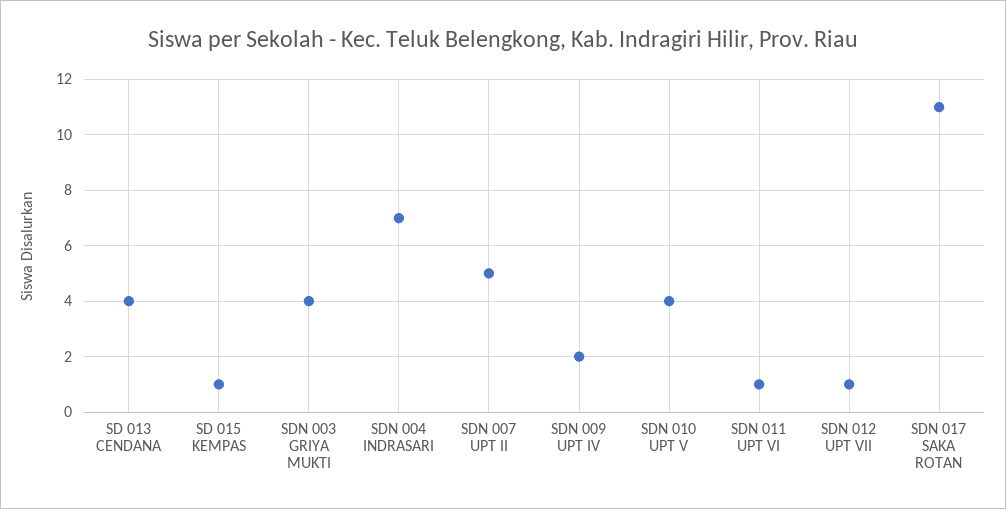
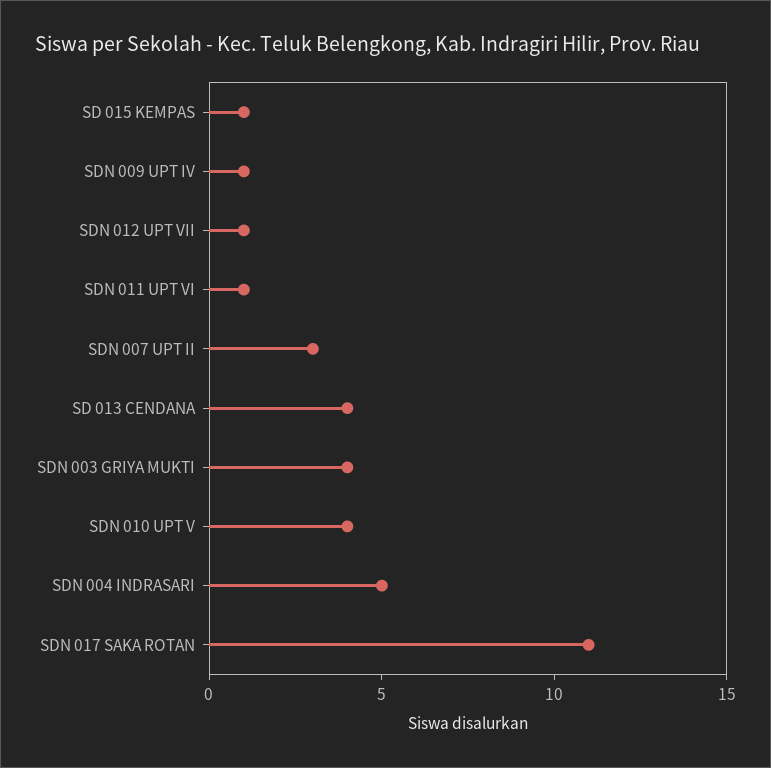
SDN 004 INDRASARI: 7 -> 5
SDN 007 UPT II: 5 -> 3
SDN 009 UPT IV: 2 -> 1

